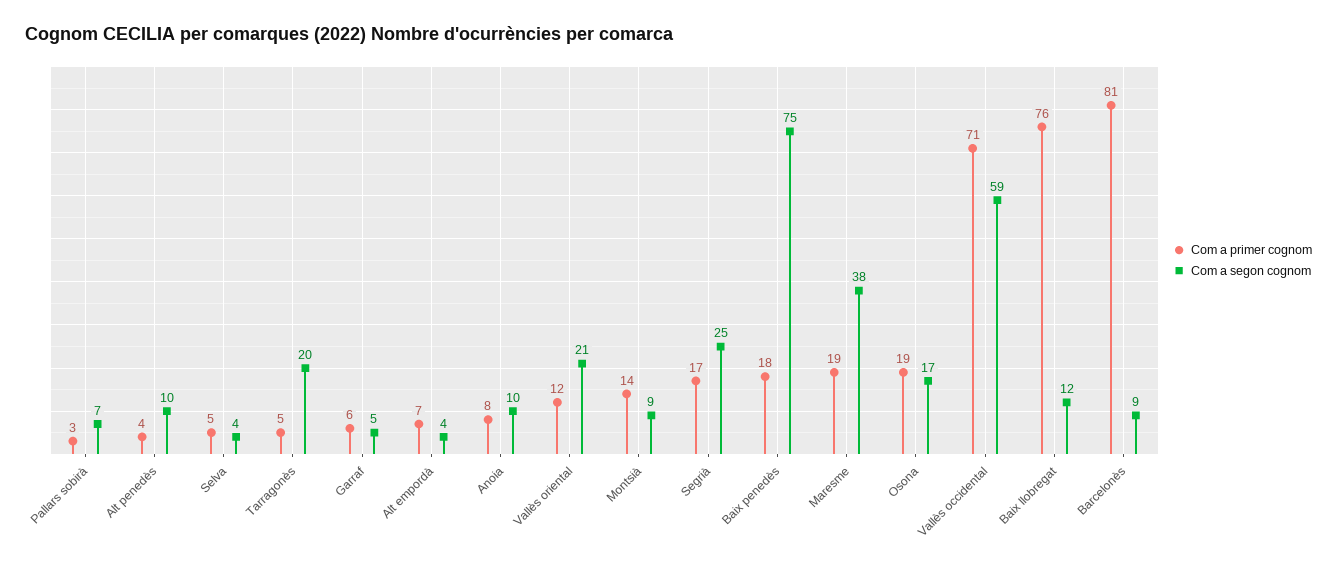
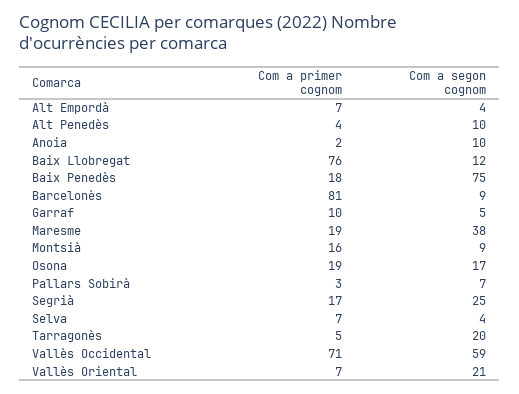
Com a primer cognom, Selva: 5 -> 7
Com a primer cognom, Garraf: 6 -> 10
Com a primer cognom, Anoia: 8 -> 2
Com a primer cognom, Vallès oriental: 12 -> 7
Com a primer cognom, Montsià: 14 -> 16

